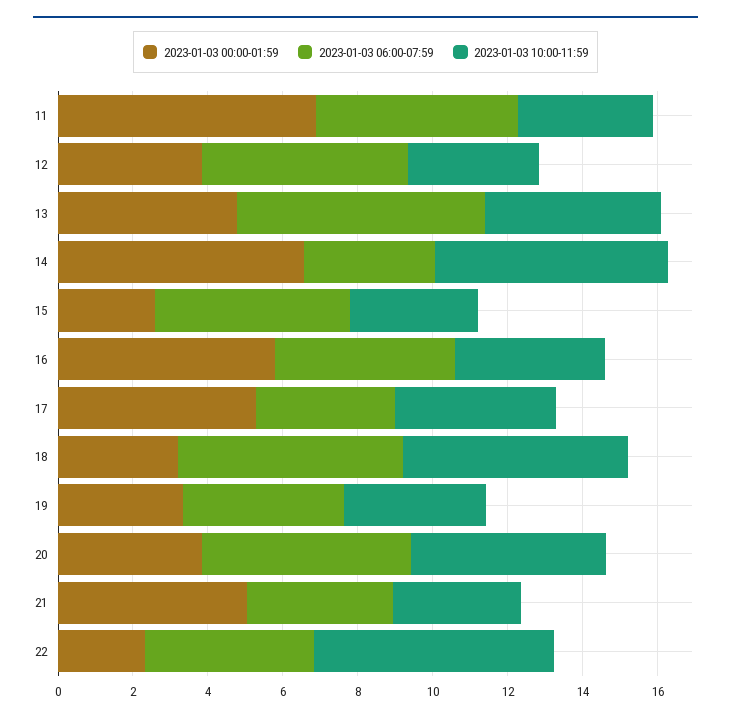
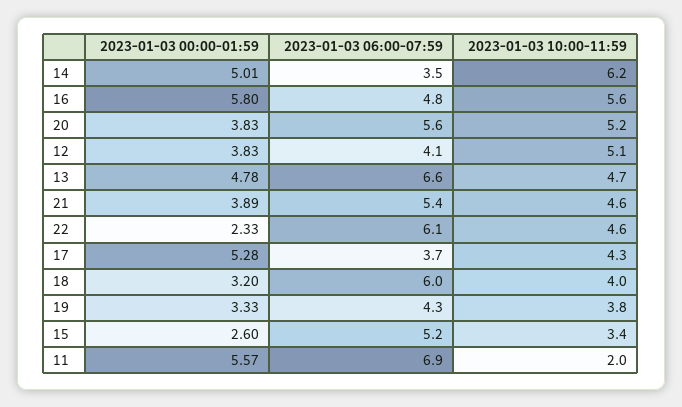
2023-01-03 00:00-01:59, 11: 7 -> 5.57
2023-01-03 06:00-07:59, 11: 5.5 -> 6.9
2023-01-03 10:00-11:59, 11: 3.5 -> 2
2023-01-03 06:00-07:59, 12: 5.5 -> 4.1
2023-01-03 10:00-11:59, 12: 3.5 -> 5.1
2023-01-03 00:00-01:59, 14: 6.5 -> 5.01
2023-01-03 10:00-11:59, 16: 4 -> 5.6
2023-01-03 10:00-11:59, 18: 6 -> 4
2023-01-03 00:00-01:59, 21: 5 -> 3.89
2023-01-03 06:00-07:59, 21: 4 -> 5.4
2023-01-03 10:00-11:59, 21: 3.5 -> 4.6
2023-01-03 06:00-07:59, 22: 4.5 -> 6.1
2023-01-03 10:00-11:59, 22: 6.5 -> 4.6

